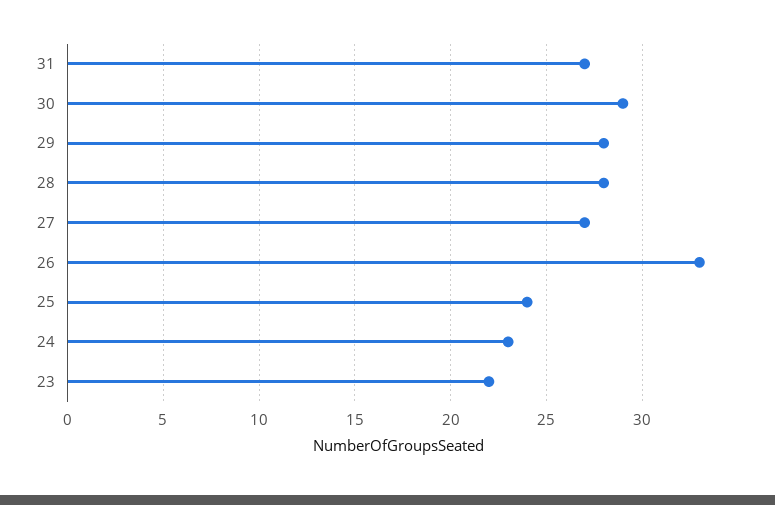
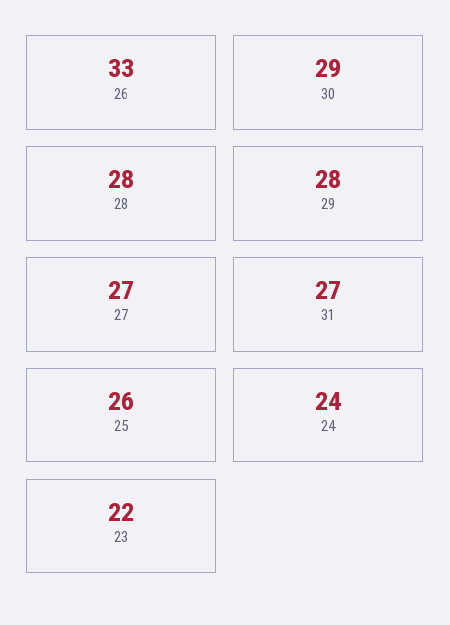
25: 24 -> 26
24: 23 -> 24

